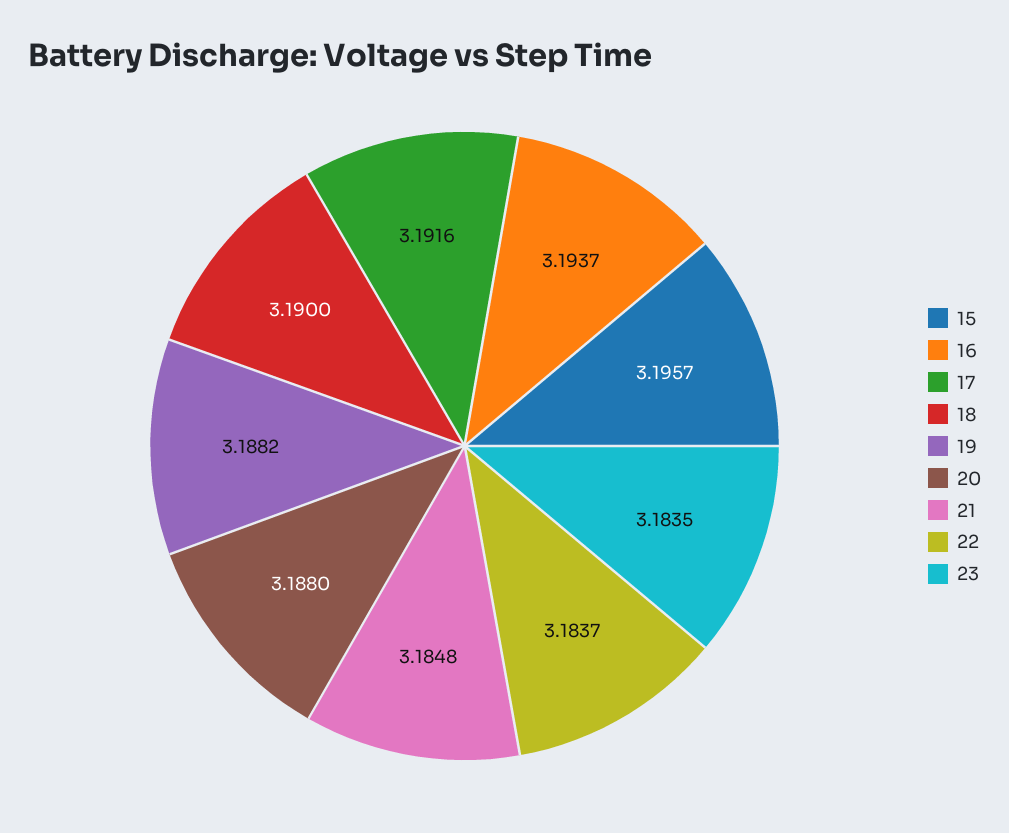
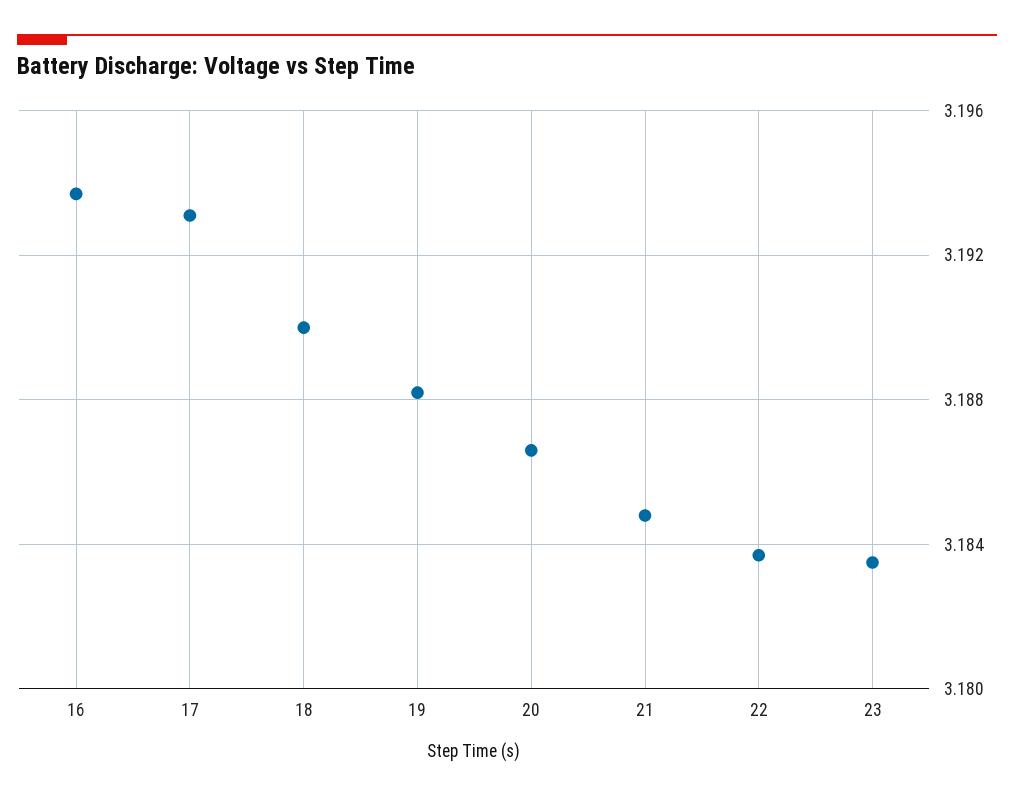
15: 3.1957 -> none
17: 3.1916 -> 3.193
20: 3.188 -> 3.1865

